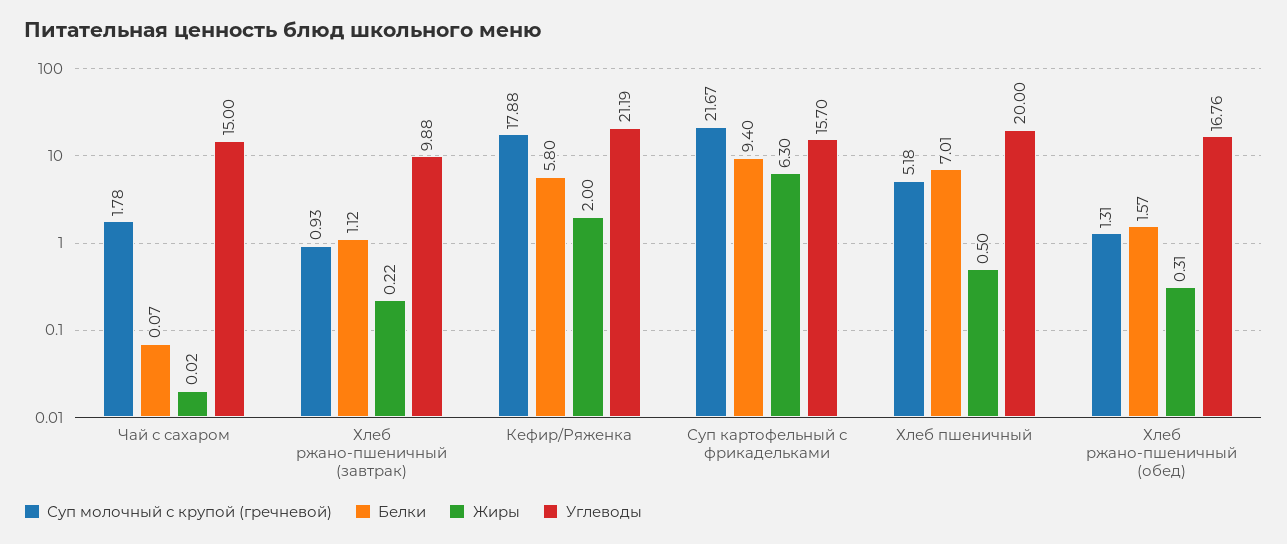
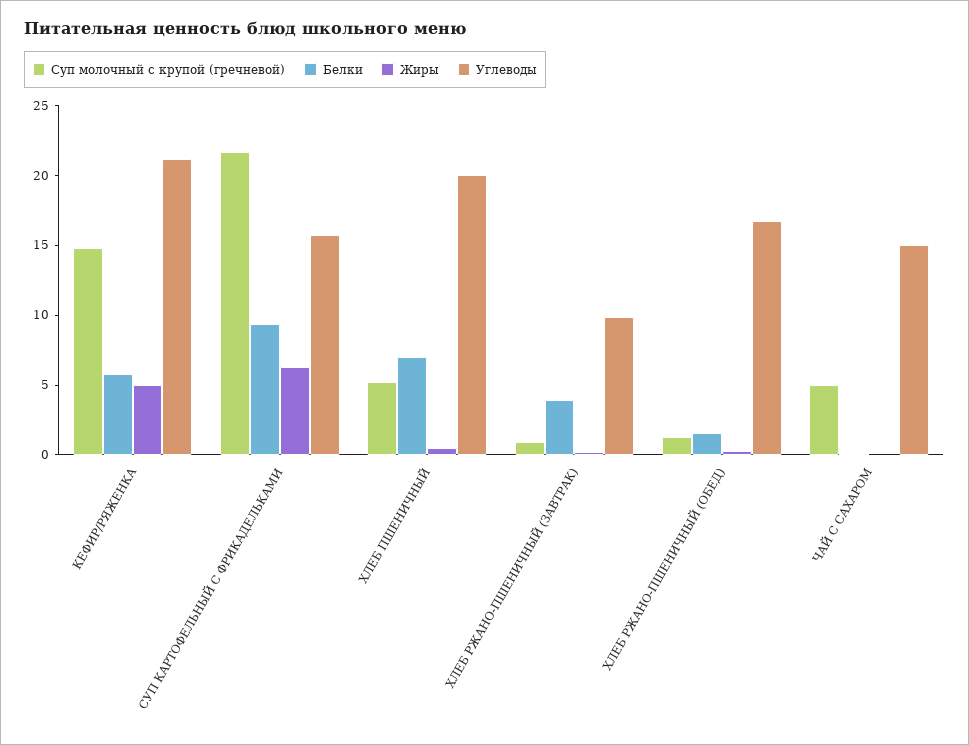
Суп молочный с крупой (гречневой), Чай с сахаром: 1.78 -> 5
Белки, Хлеб ржано-пшеничный (завтрак): 1.12 -> 4
Суп молочный с крупой (гречневой), Кефир/Ряженка: 17.88 -> 15
Жиры, Кефир/Ряженка: 2 -> 5

